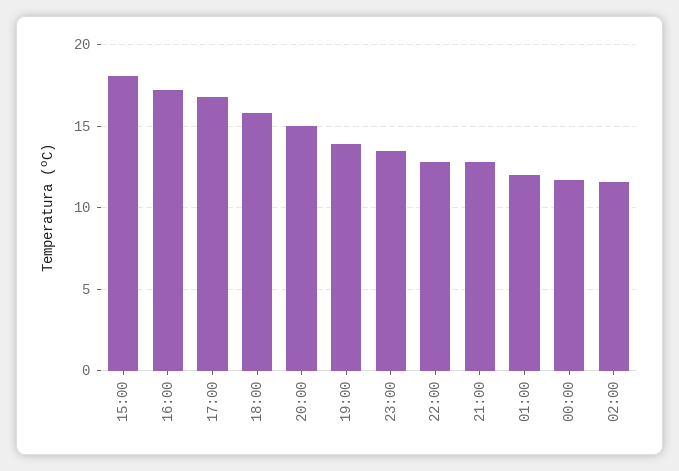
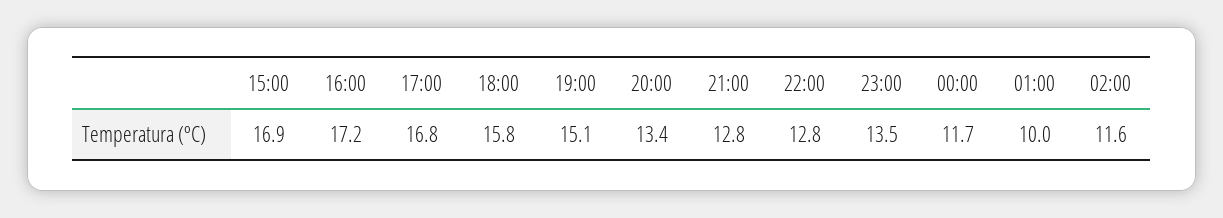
15:00: 18 -> 16.9
20:00: 15 -> 13.4
19:00: 14 -> 15.1
01:00: 12 -> 10

